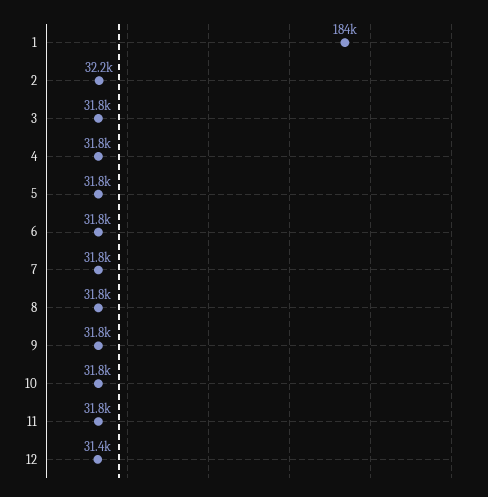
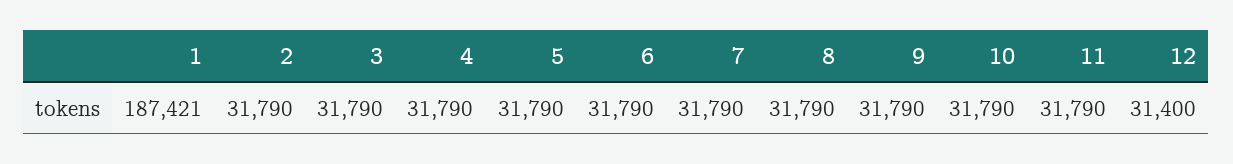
1: 184000 -> 187421
2: 32200 -> 31790

